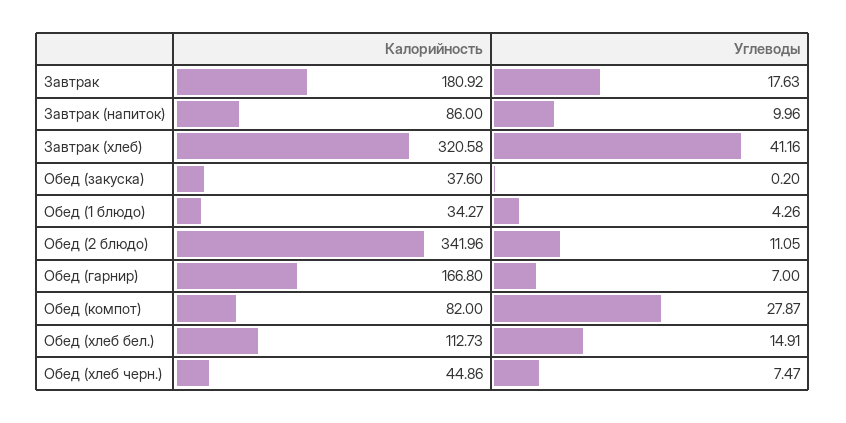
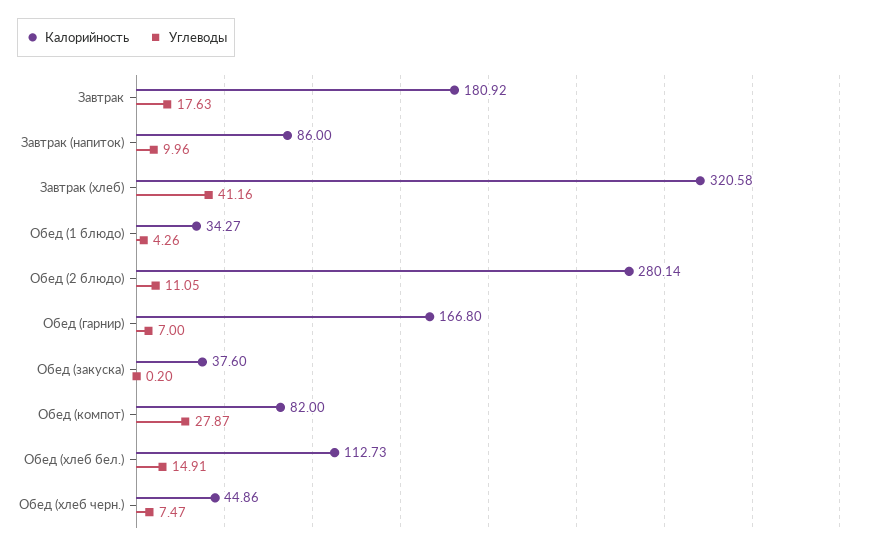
Калорийность, Обед (2 блюдо): 341.96 -> 280.14

